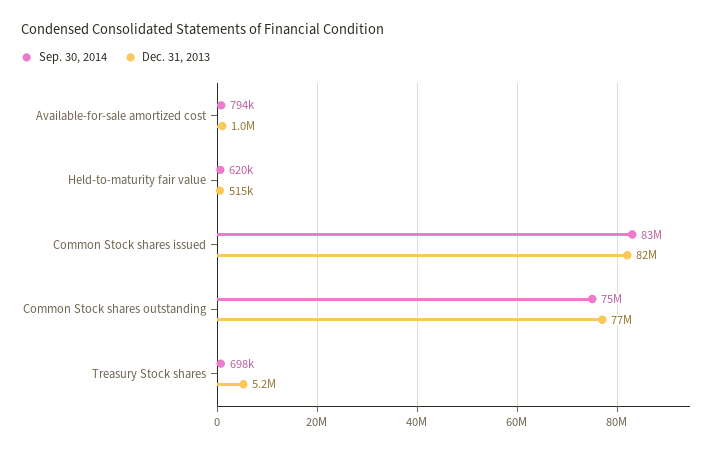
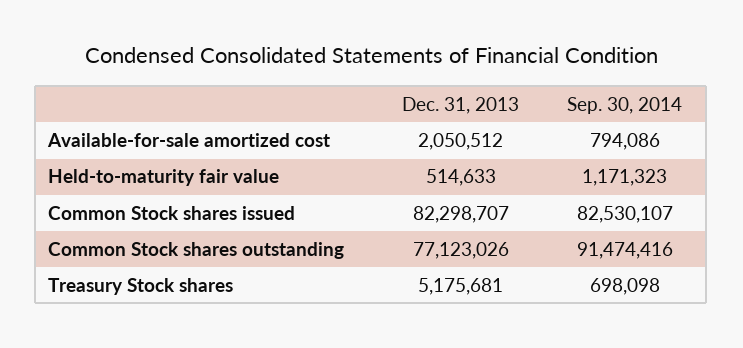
Dec. 31, 2013, Available-for-sale amortized cost: 1000000 -> 2050512
Sep. 30, 2014, Held-to-maturity fair value: 620000 -> 1171323
Sep. 30, 2014, Common Stock shares outstanding: 75000000 -> 91474416

